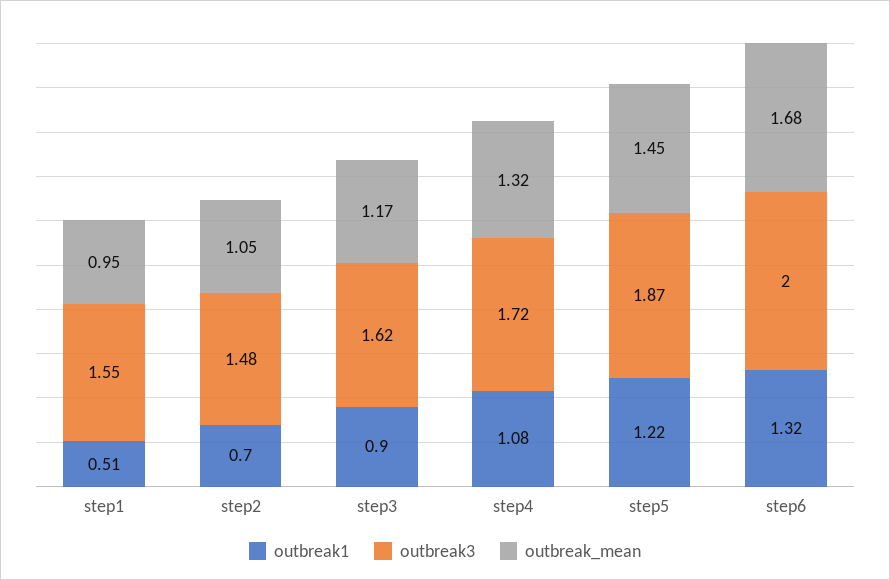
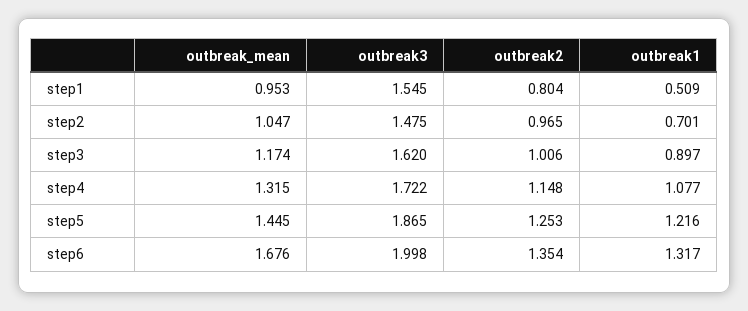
outbreak2, step1: none -> 0.804
outbreak2, step2: none -> 0.965
outbreak2, step3: none -> 1.006
outbreak2, step4: none -> 1.148
outbreak2, step5: none -> 1.253
outbreak2, step6: none -> 1.354

